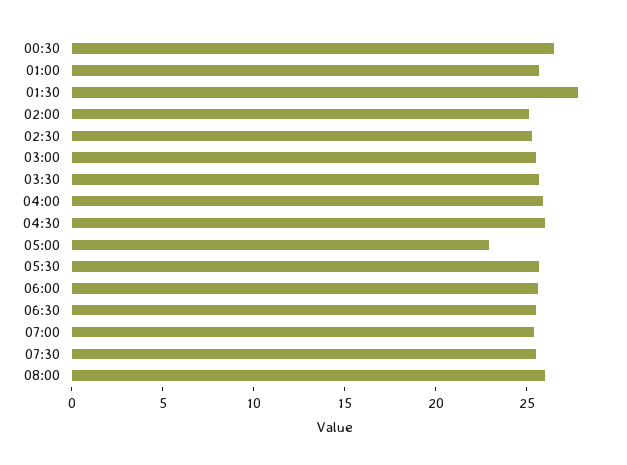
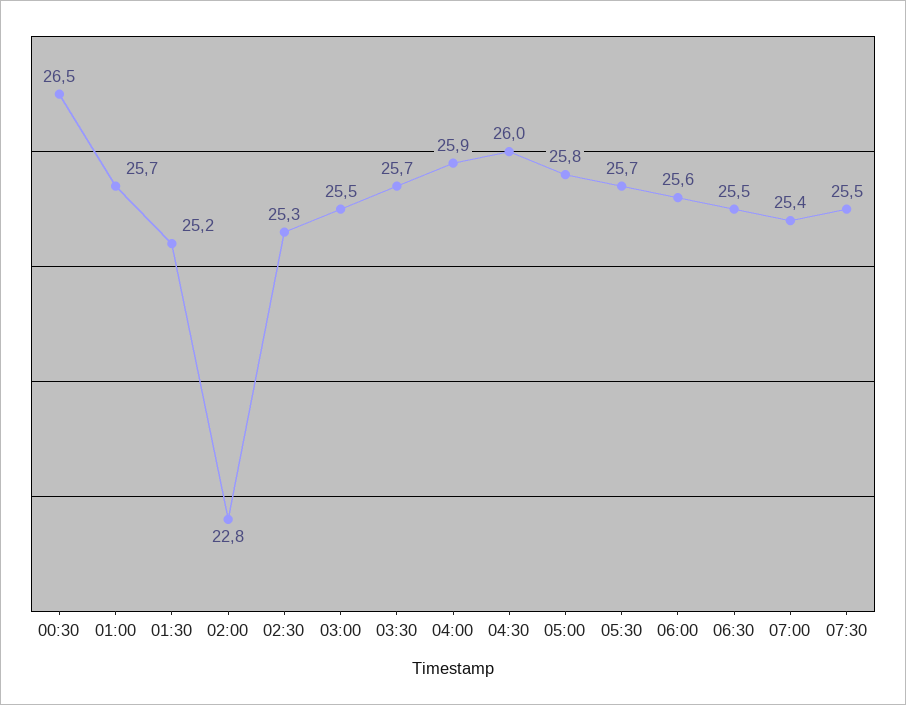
01:30: 28 -> 25.2
02:00: 25 -> 22.8
05:00: 23 -> 25.8
08:00: 26 -> none

